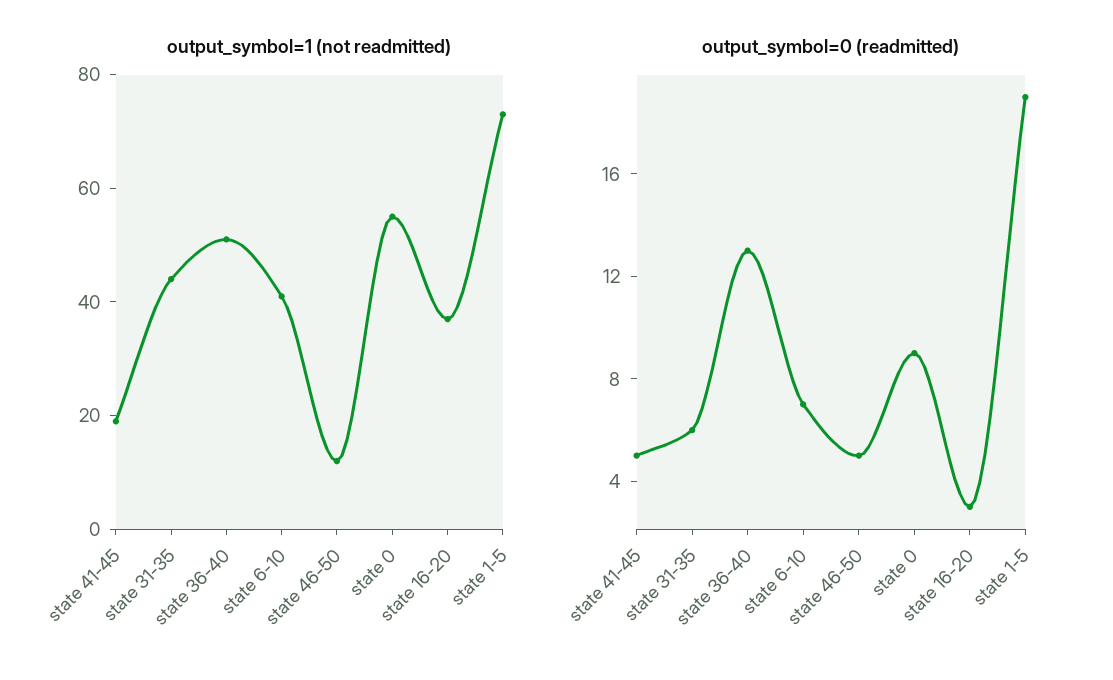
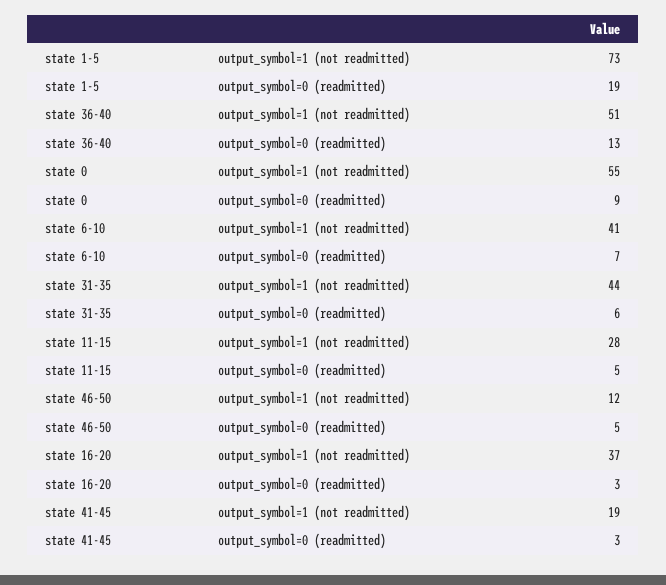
output_symbol=0 (readmitted), state 41-45: 5 -> 3
output_symbol=1 (not readmitted), state 11-15: none -> 28
output_symbol=0 (readmitted), state 11-15: none -> 5

